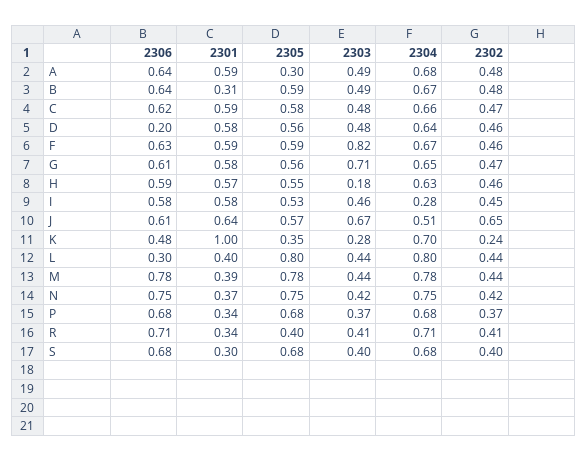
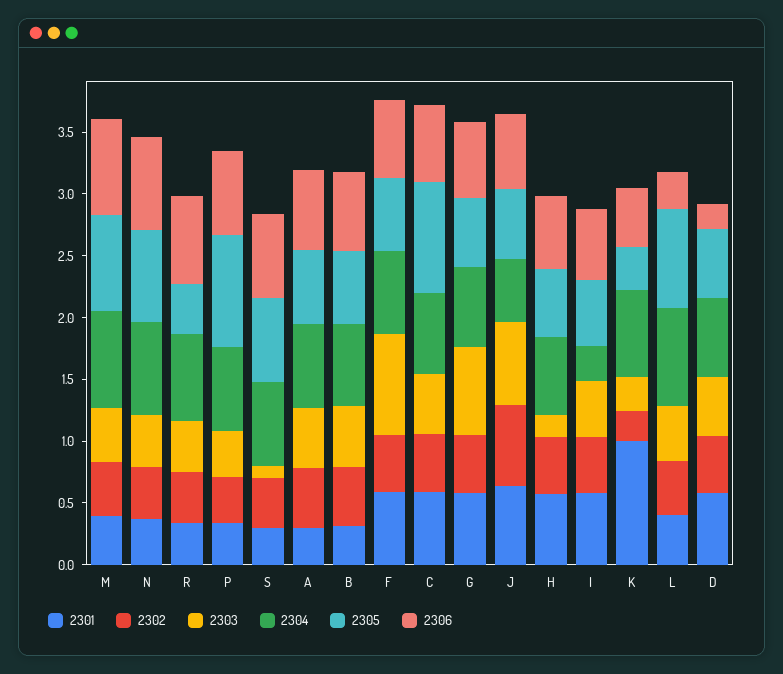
2301, A: 0.59 -> 0.3
2305, A: 0.3 -> 0.6
2305, C: 0.58 -> 0.9
2305, P: 0.68 -> 0.9
2303, S: 0.4 -> 0.1

